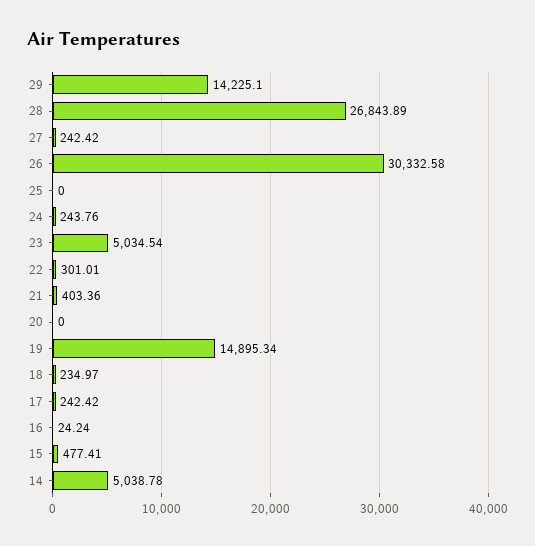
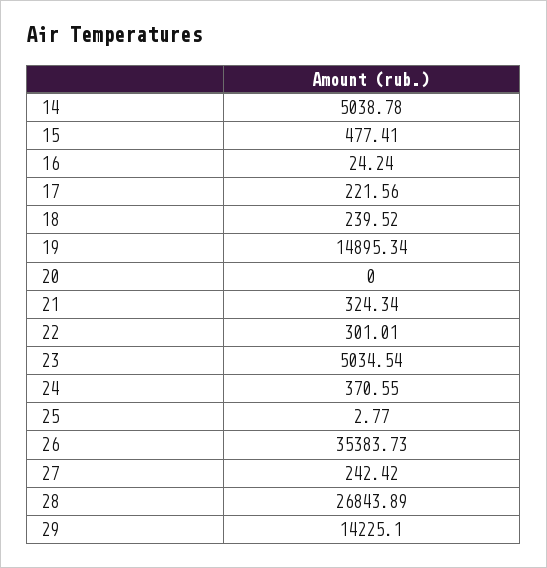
26: 30332.58 -> 35383.73
25: 0 -> 2.77
24: 243.76 -> 370.55
21: 403.36 -> 324.34
18: 234.97 -> 239.52
17: 242.42 -> 221.56

